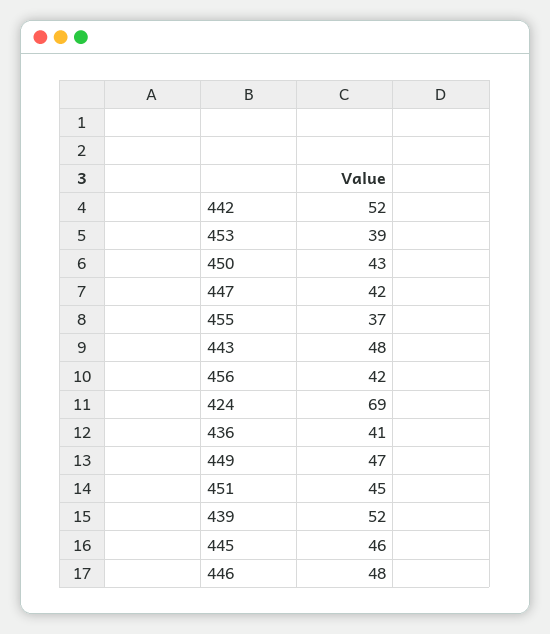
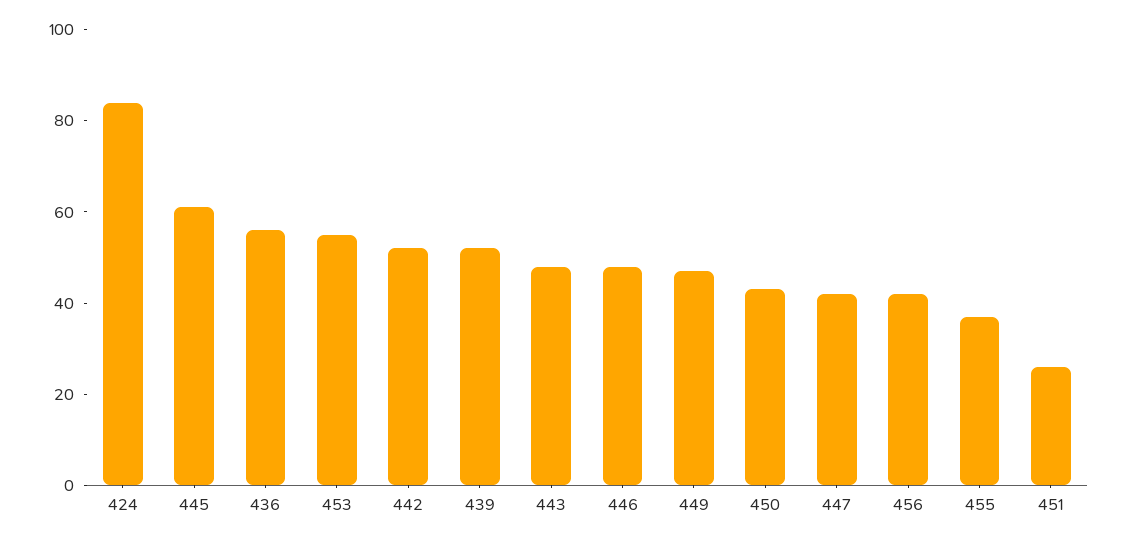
453: 39 -> 55
424: 69 -> 85
436: 41 -> 55
451: 45 -> 25
445: 46 -> 60

